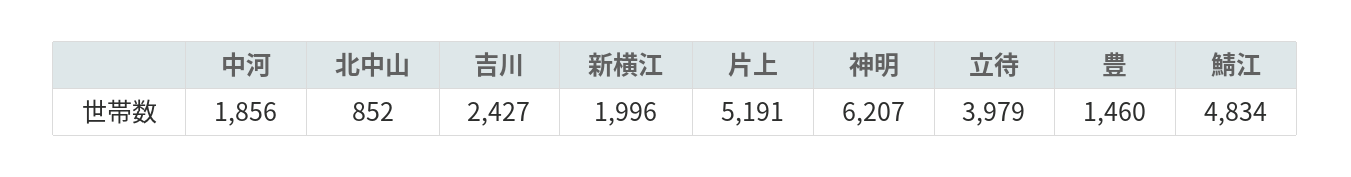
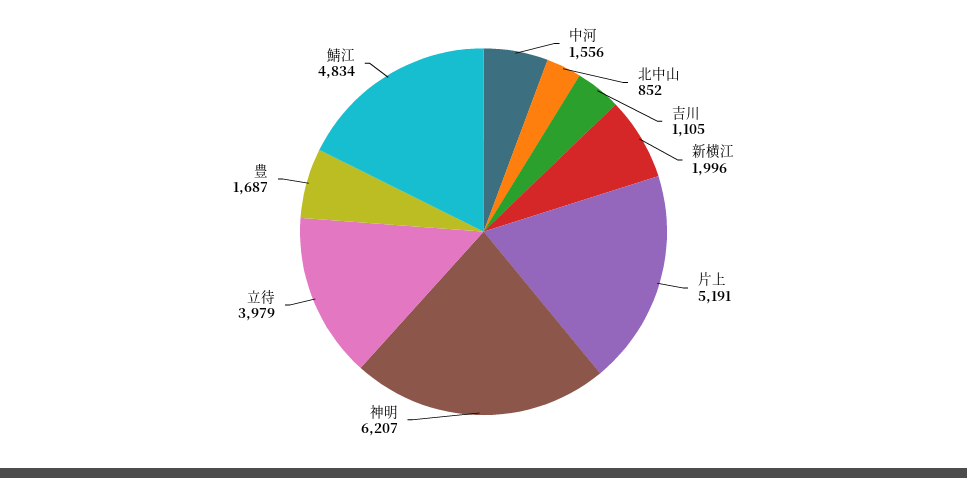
中河: 1856 -> 1556
吉川: 2427 -> 1105
豊: 1460 -> 1687

